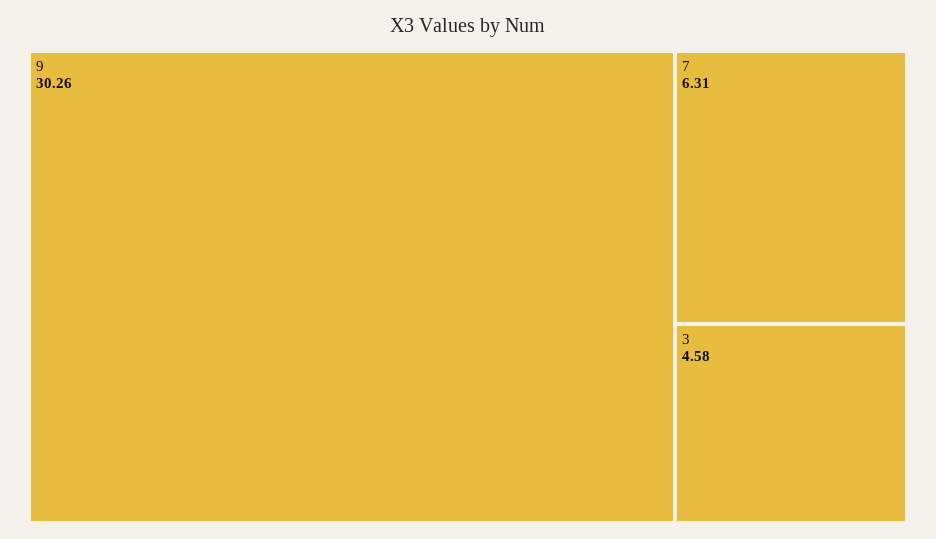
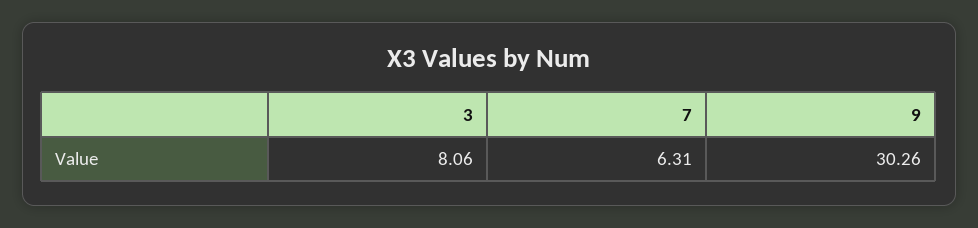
3: 4.58 -> 8.06

